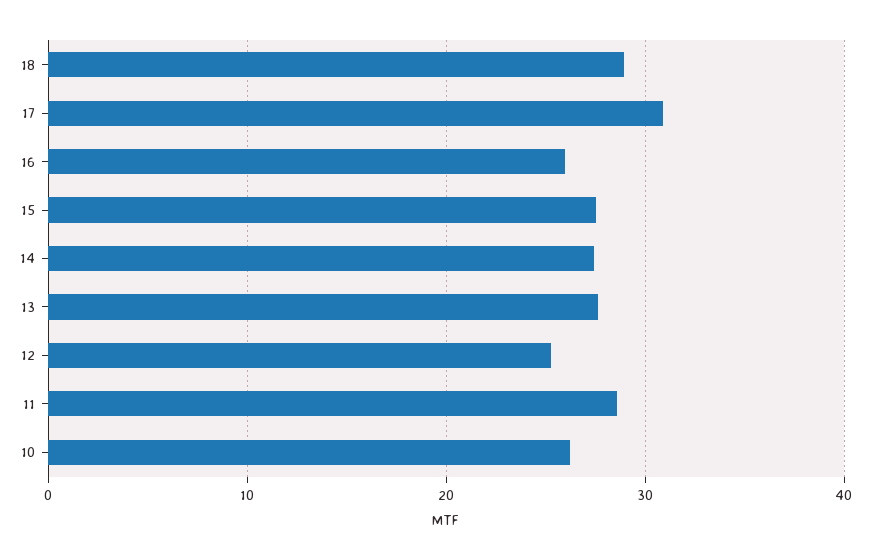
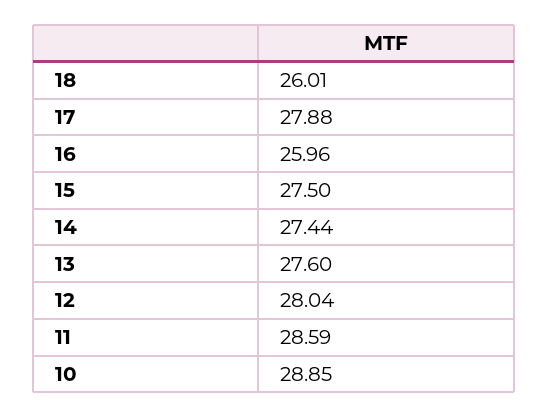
18: 29 -> 26.01
17: 31 -> 27.88
12: 25 -> 28.04
10: 26 -> 28.85

